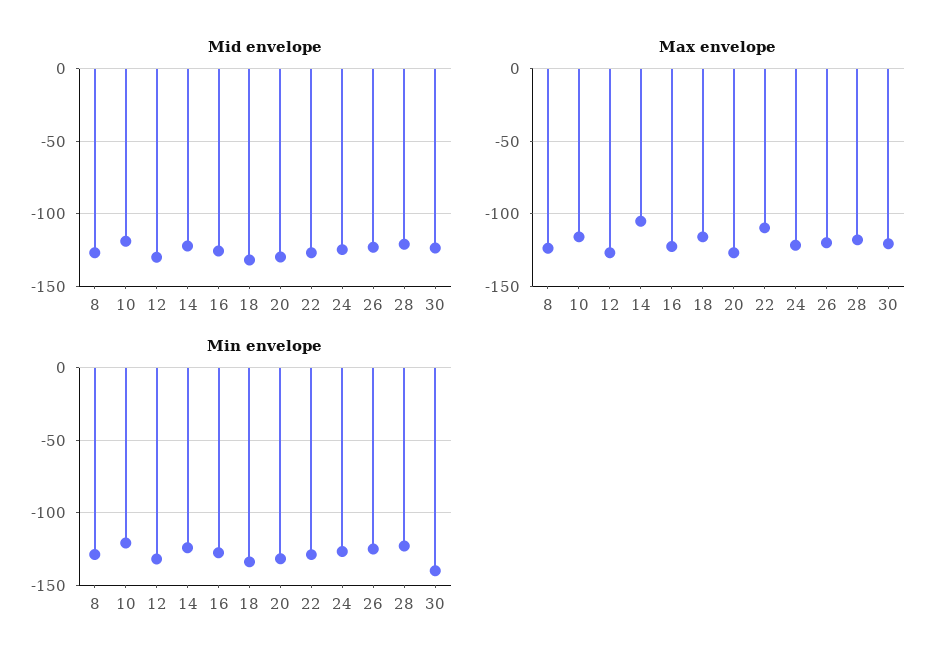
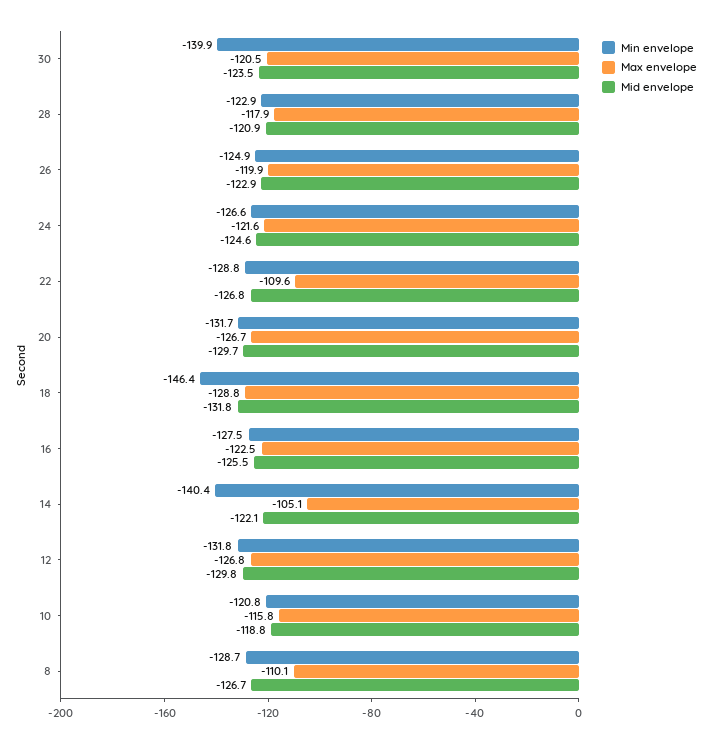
Max envelope, 8: -125 -> -110.1
Max envelope, 18: -115 -> -128.8
Min envelope, 14: -125 -> -140.4
Min envelope, 18: -135 -> -146.4

